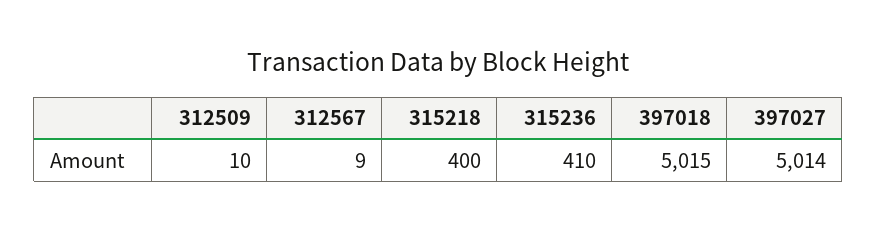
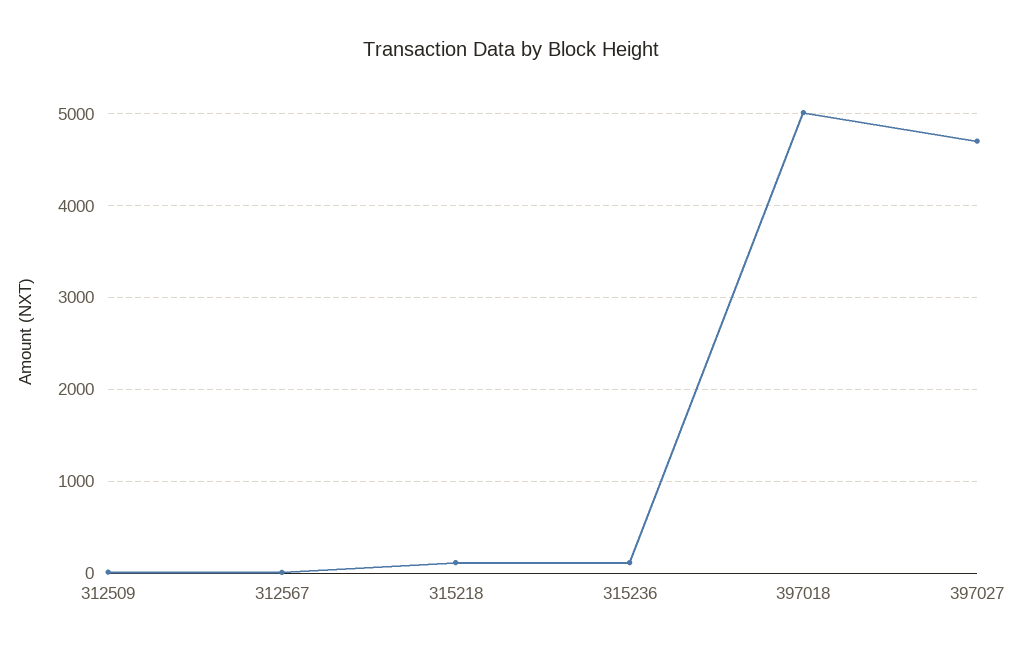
315218: 400 -> 100
315236: 410 -> 100
397027: 5014 -> 4700

